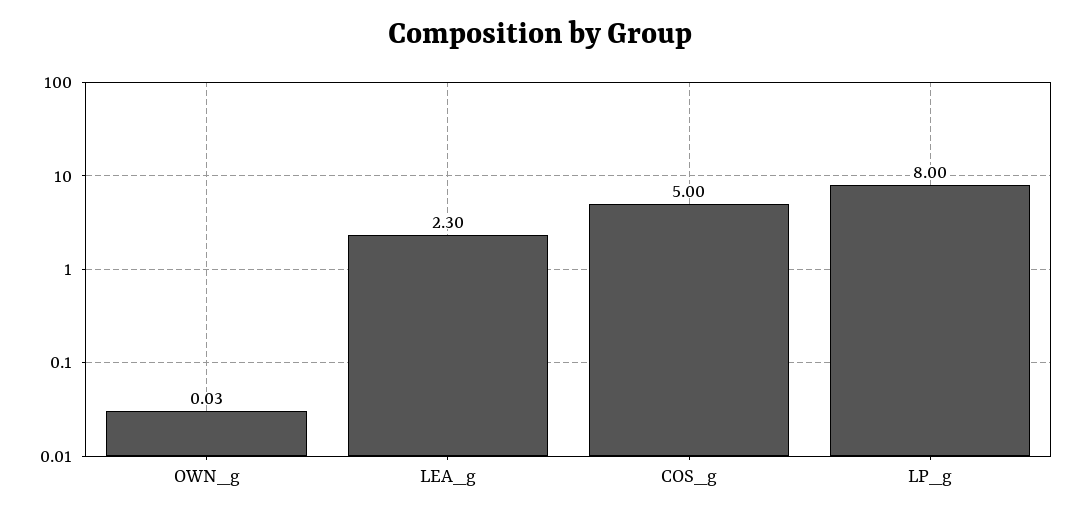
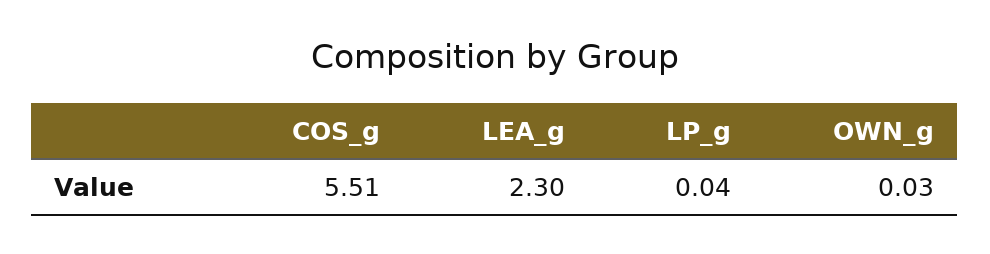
COS_g: 5 -> 5.51
LP_g: 8 -> 0.04

